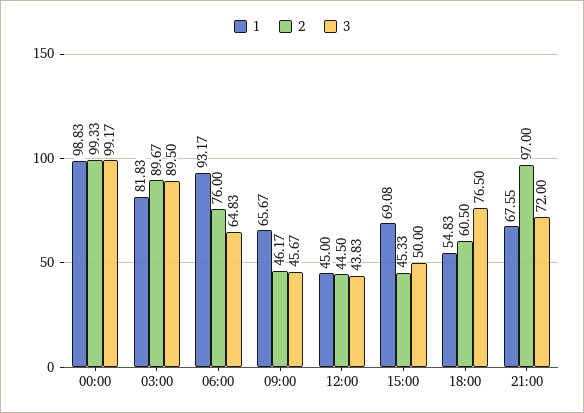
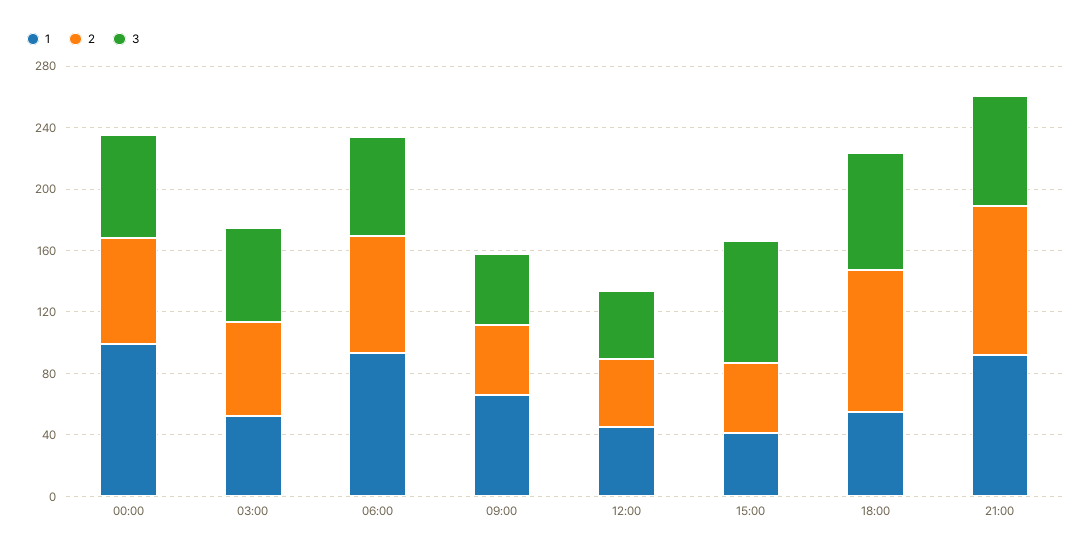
2, 00:00: 99.33 -> 70
3, 00:00: 99.17 -> 70
1, 03:00: 81.83 -> 50
2, 03:00: 89.67 -> 60
3, 03:00: 89.5 -> 60
1, 15:00: 69.08 -> 40
3, 15:00: 50 -> 80
2, 18:00: 60.5 -> 90
1, 21:00: 67.55 -> 90

